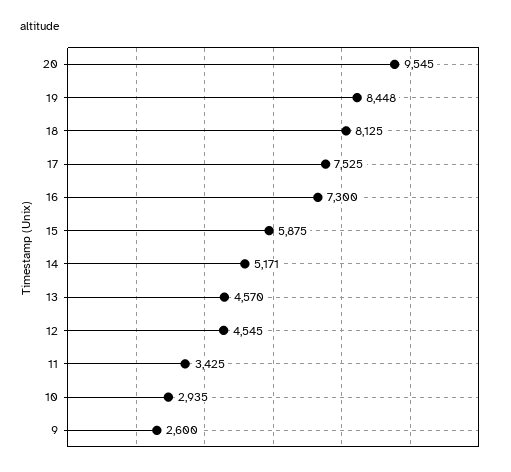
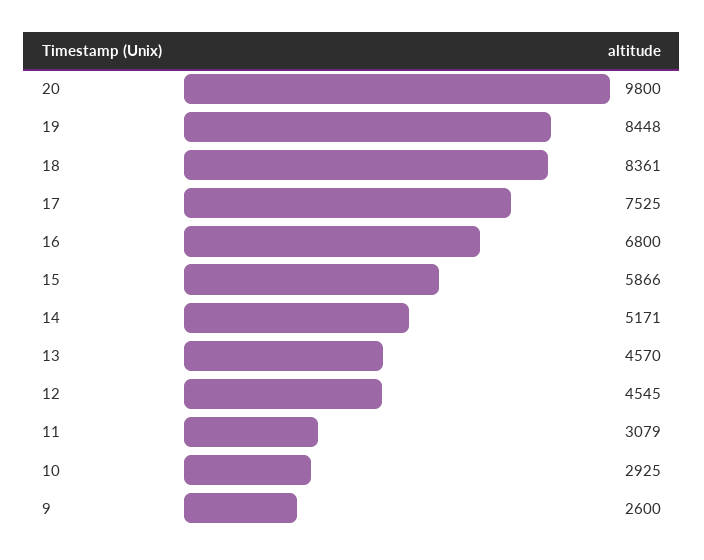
20: 9545 -> 9800
18: 8125 -> 8361
16: 7300 -> 6800
15: 5875 -> 5866
11: 3425 -> 3079
10: 2935 -> 2925

